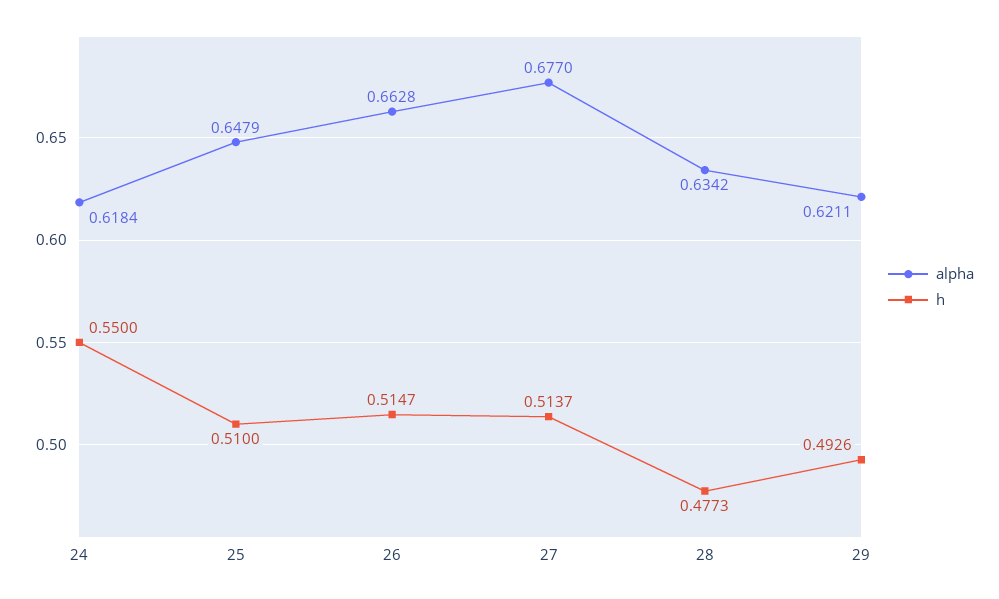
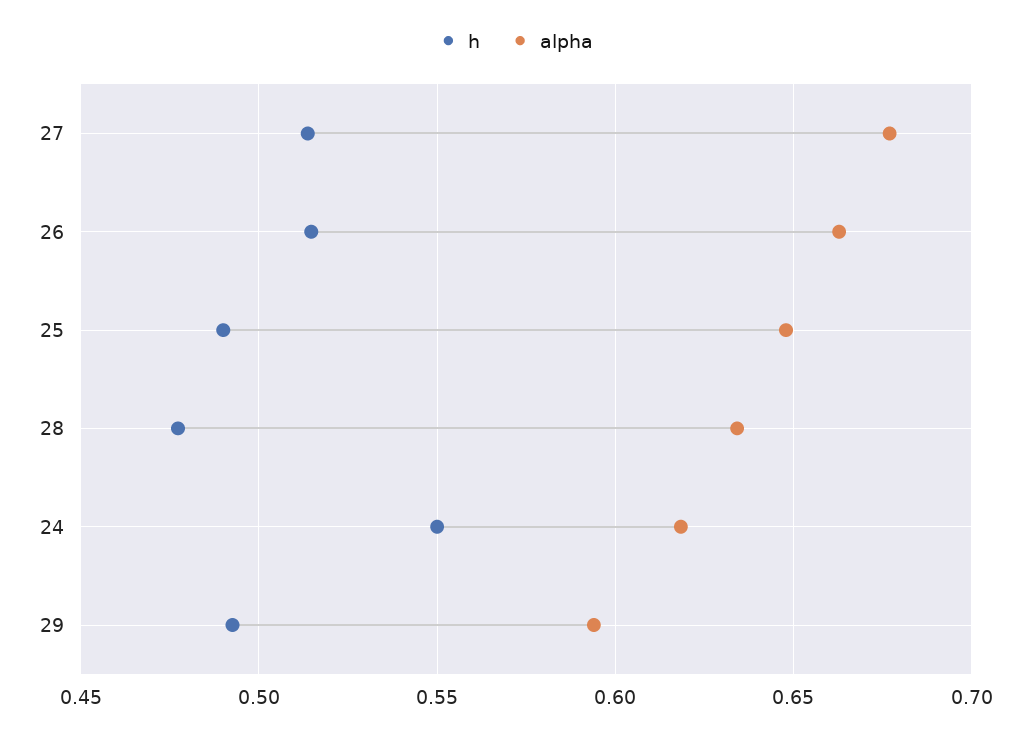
h, 25: 0.51 -> 0.49
alpha, 29: 0.6211 -> 0.595

